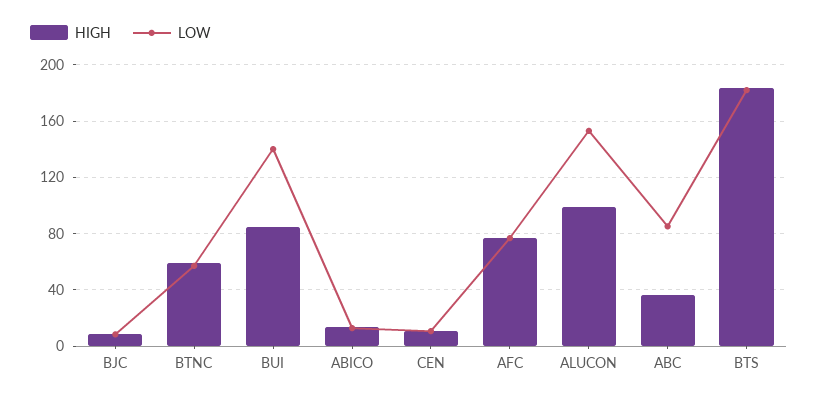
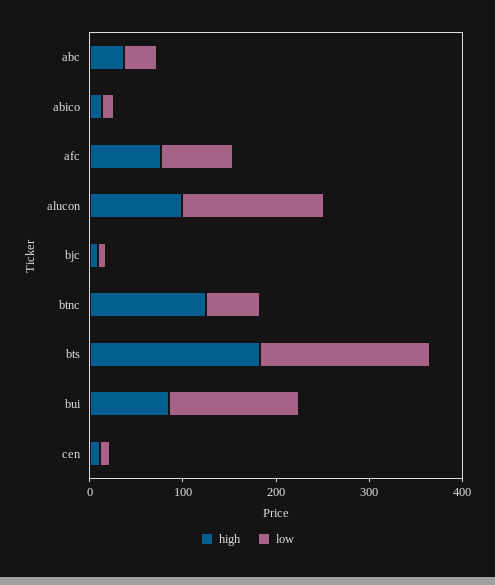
HIGH, BTNC: 60 -> 120
LOW, ABC: 85 -> 40

